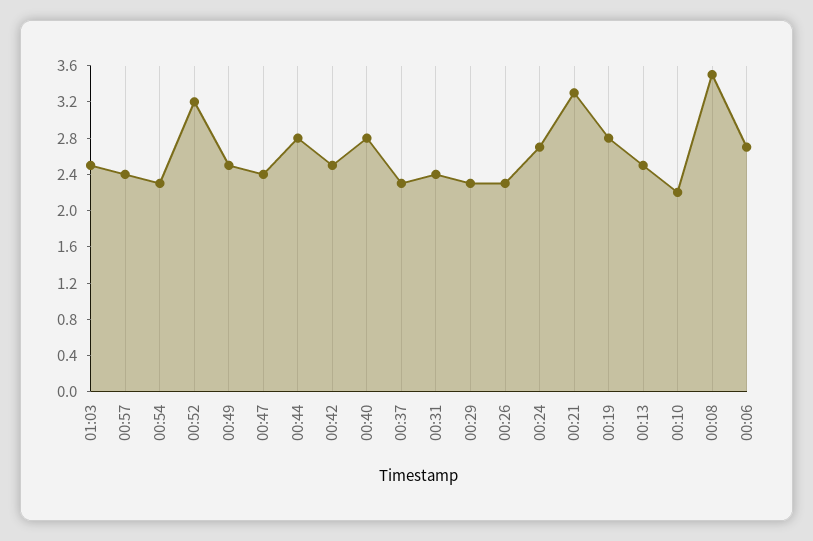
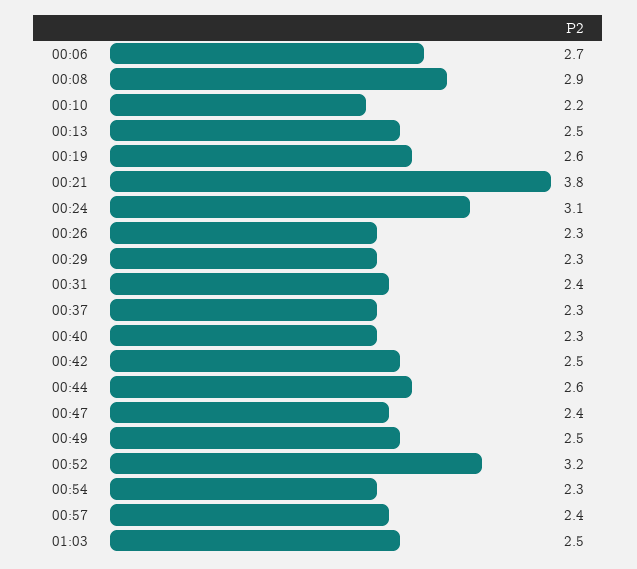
00:44: 2.8 -> 2.6
00:40: 2.8 -> 2.3
00:24: 2.7 -> 3.1
00:21: 3.3 -> 3.8
00:19: 2.8 -> 2.6
00:08: 3.5 -> 2.9

